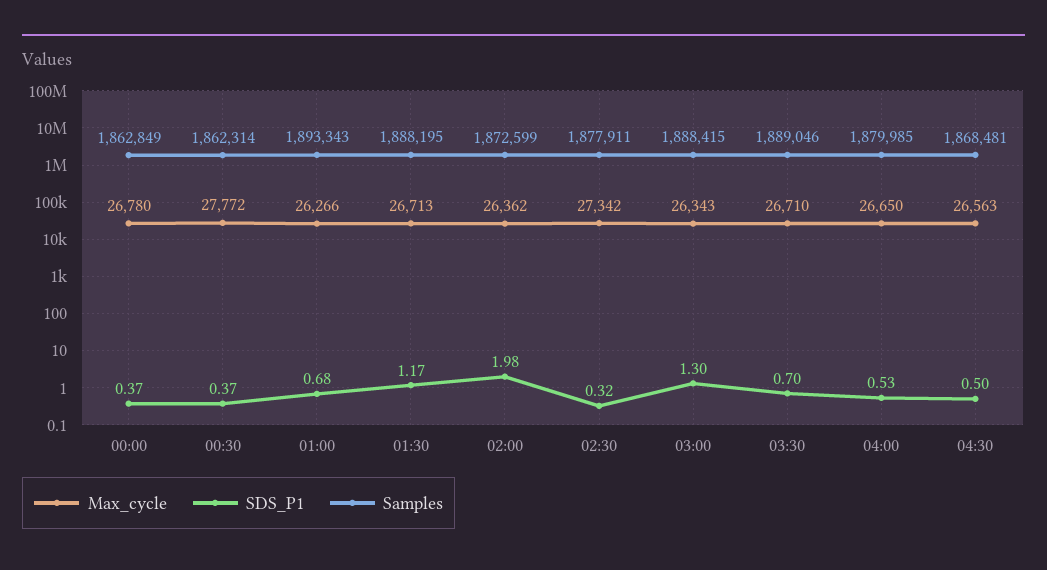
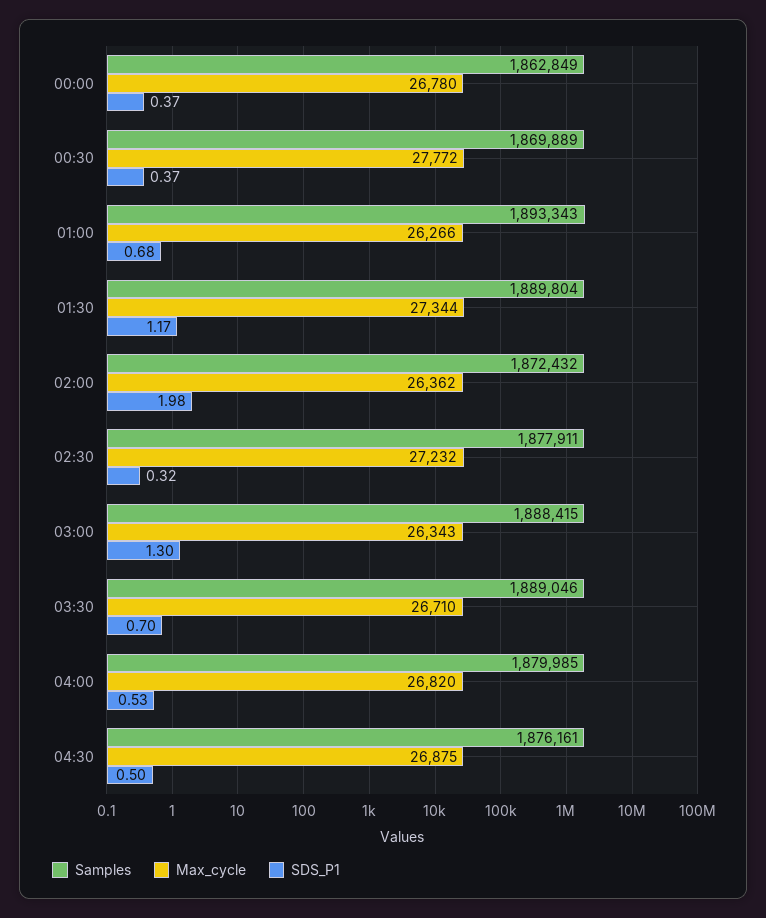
Samples, 00:30: 1862314 -> 1869889
Max_cycle, 01:30: 26713 -> 27344
Samples, 01:30: 1888195 -> 1889804
Samples, 02:00: 1872599 -> 1872432
Max_cycle, 02:30: 27342 -> 27232
Max_cycle, 04:00: 26650 -> 26820
Max_cycle, 04:30: 26563 -> 26875
Samples, 04:30: 1868481 -> 1876161

